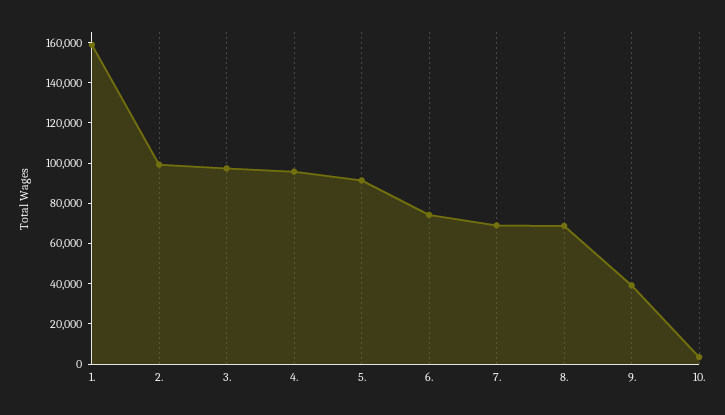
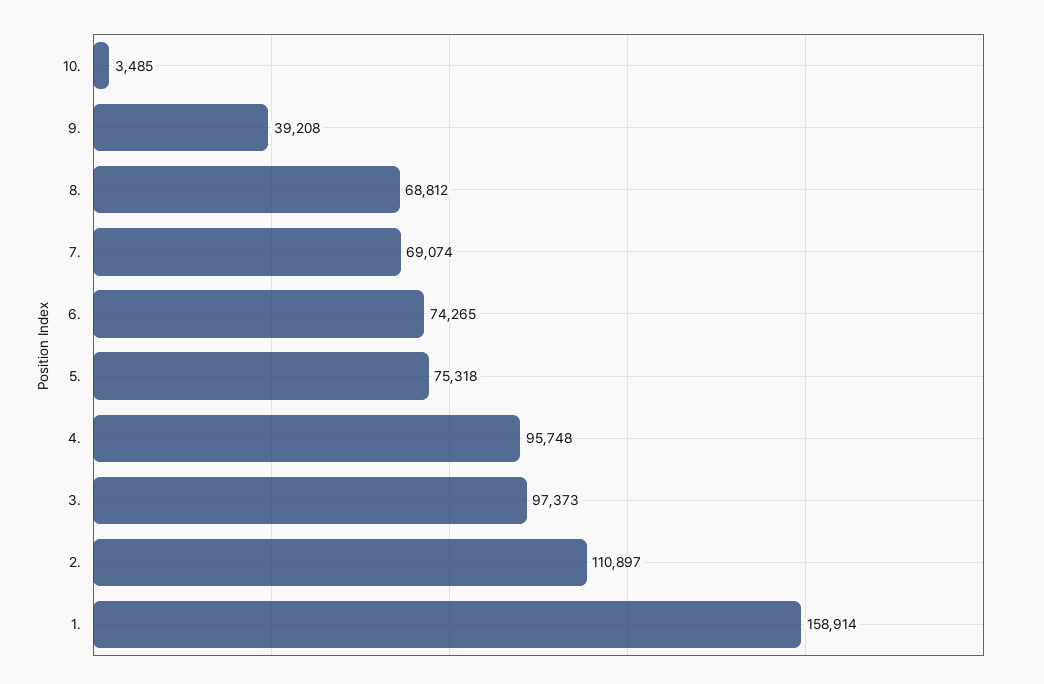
2.: 100000 -> 110897
5.: 90000 -> 75318

